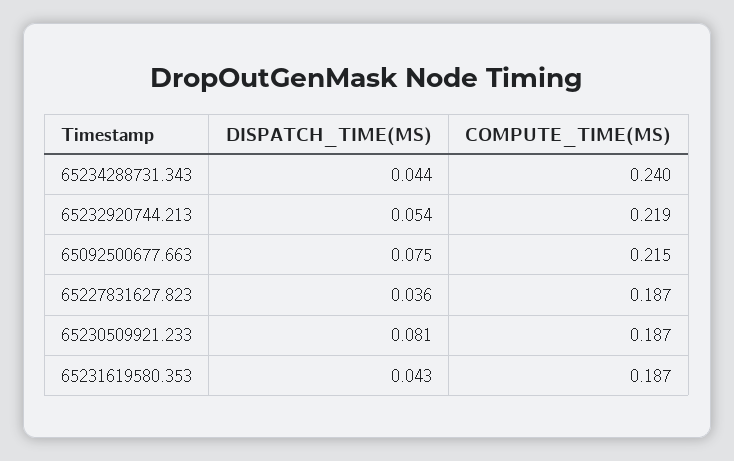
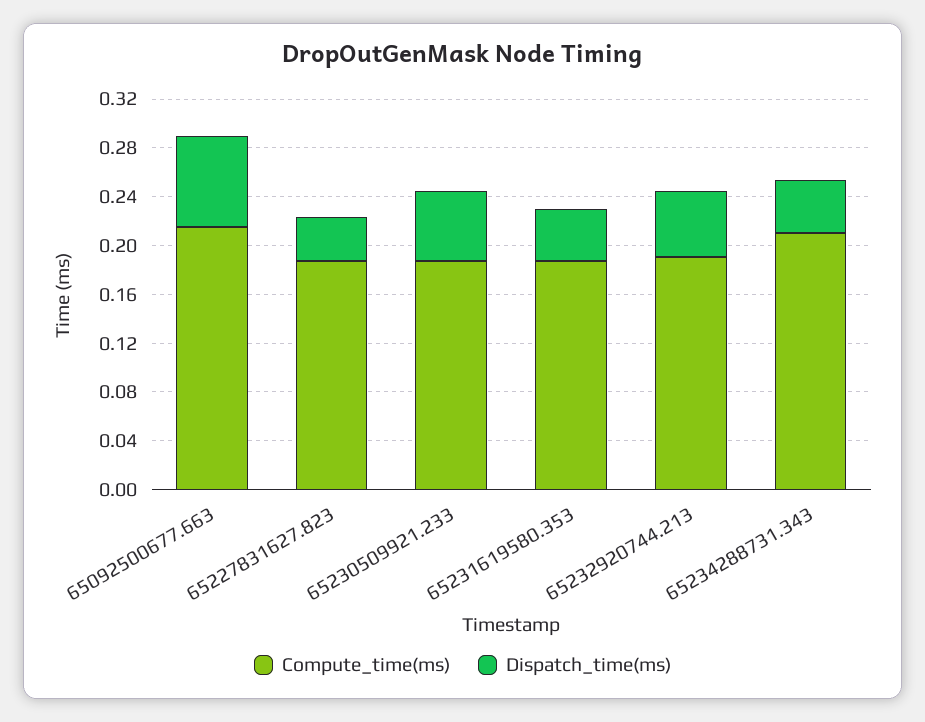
COMPUTE_TIME(MS), 65234288731.343: 0.24 -> 0.21
COMPUTE_TIME(MS), 65232920744.213: 0.219 -> 0.19
DISPATCH_TIME(MS), 65230509921.233: 0.081 -> 0.06

